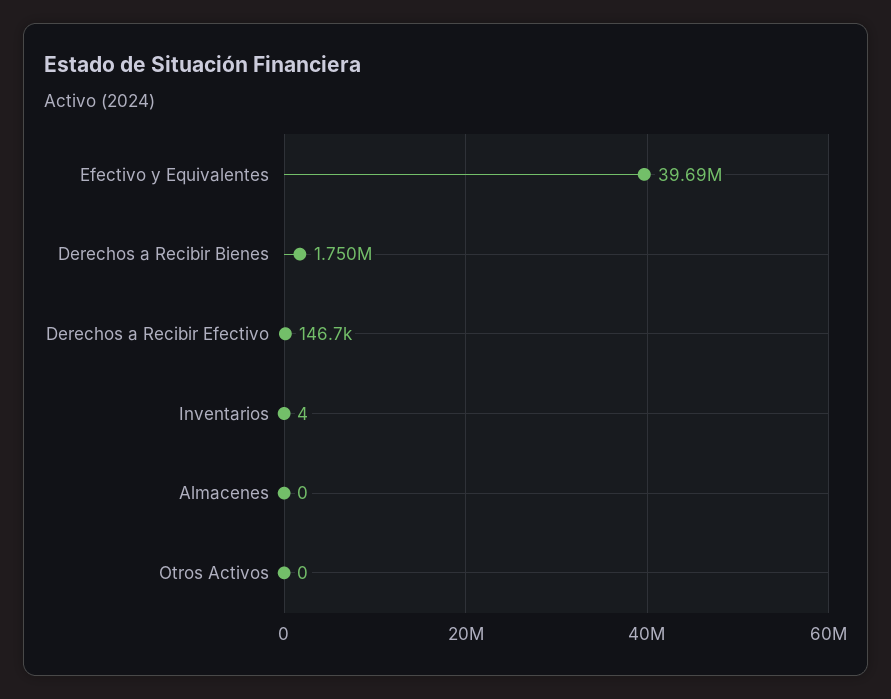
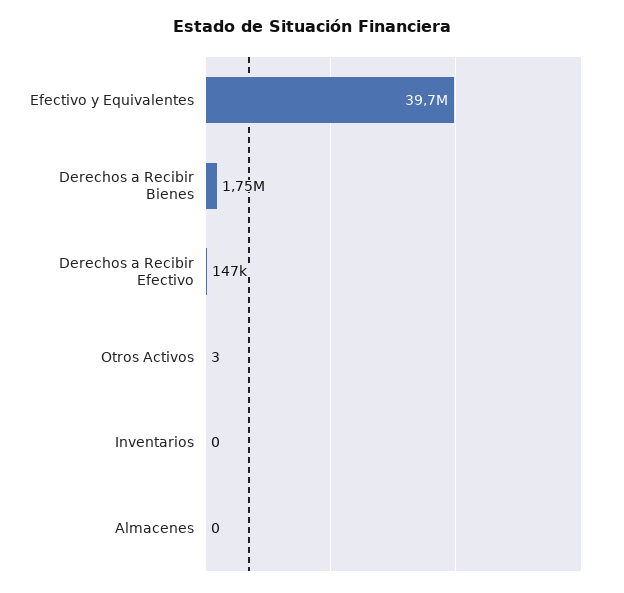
Inventarios: 4 -> 0
Otros Activos: 0 -> 3

